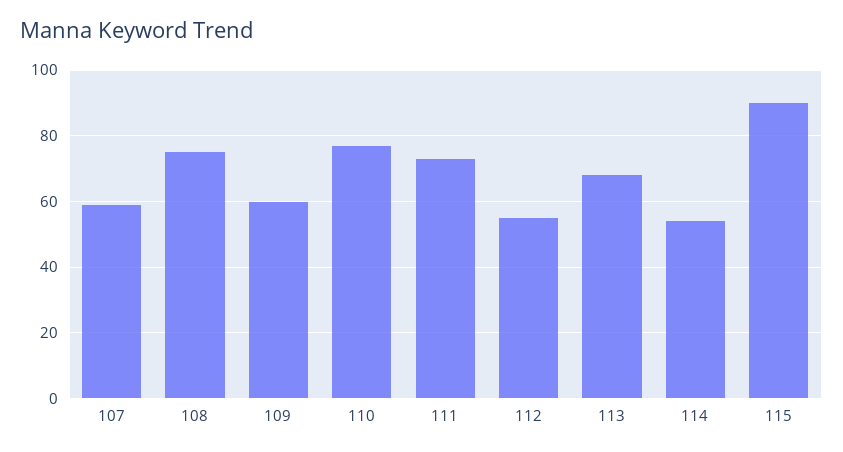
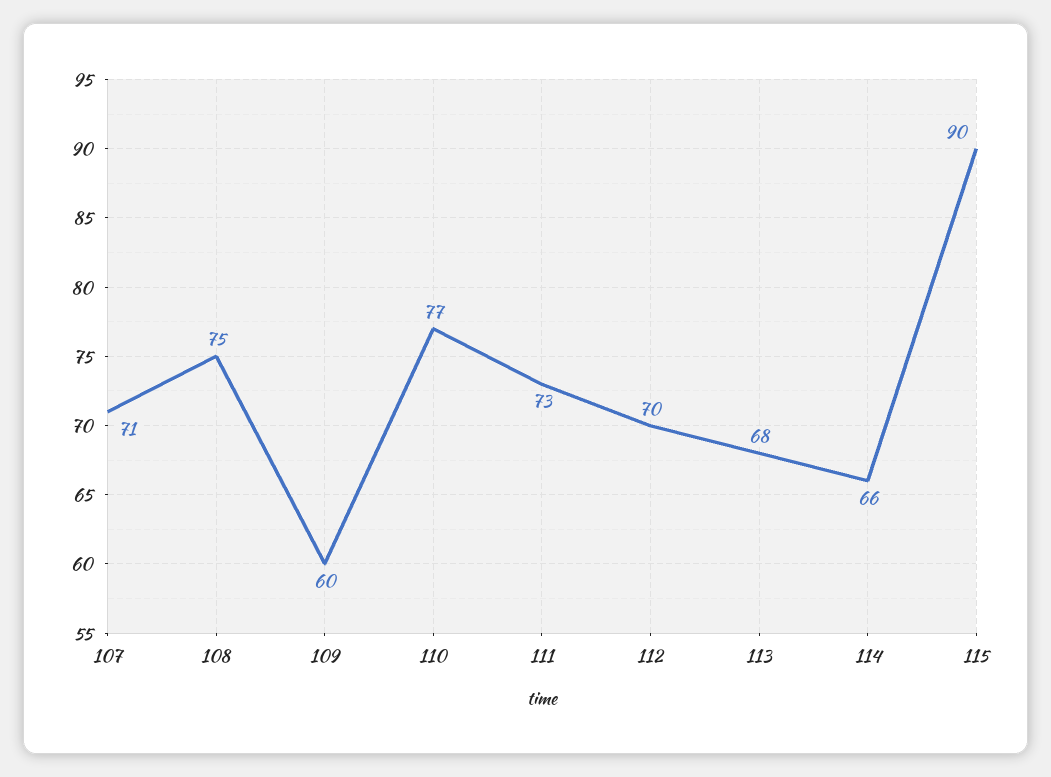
107: 60 -> 71
112: 55 -> 70
114: 55 -> 66

